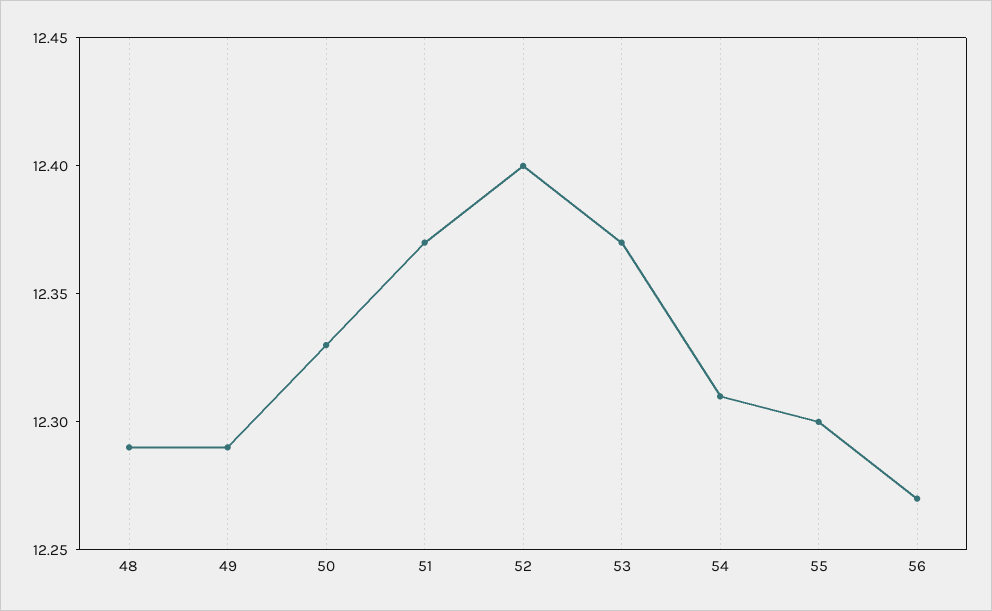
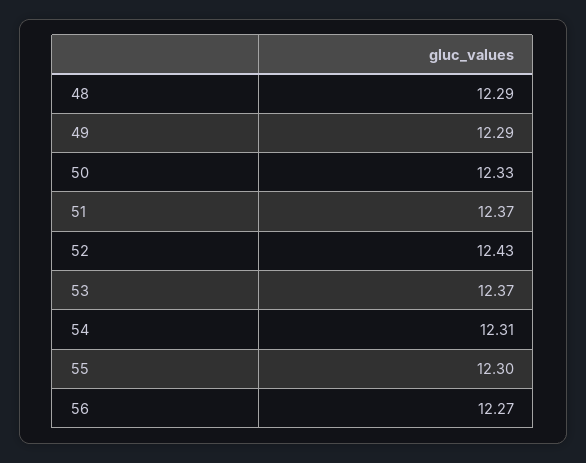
52: 12.4 -> 12.43

